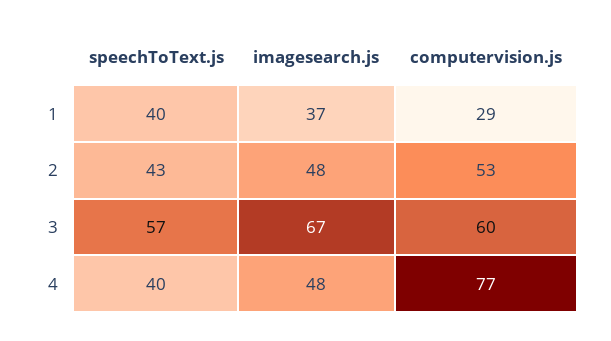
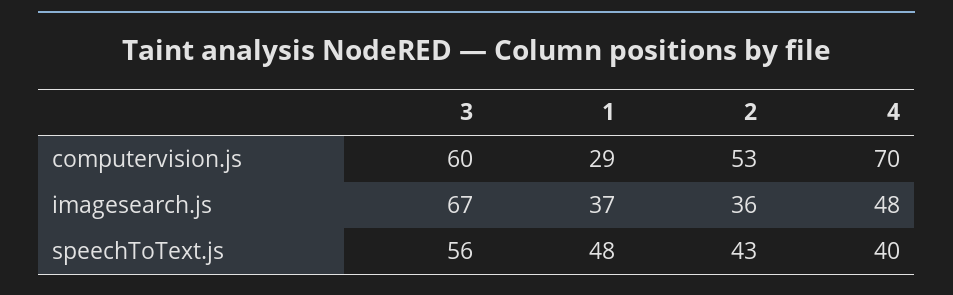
speechToText.js, 1: 40 -> 48
imagesearch.js, 2: 48 -> 36
speechToText.js, 3: 57 -> 56
computervision.js, 4: 77 -> 70

